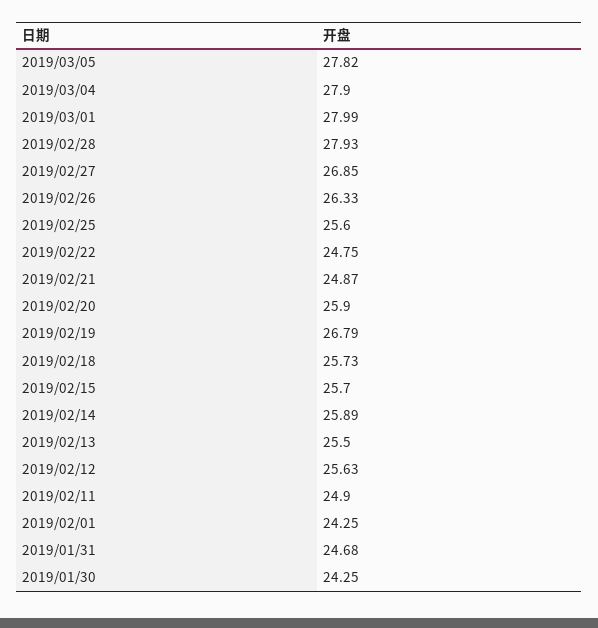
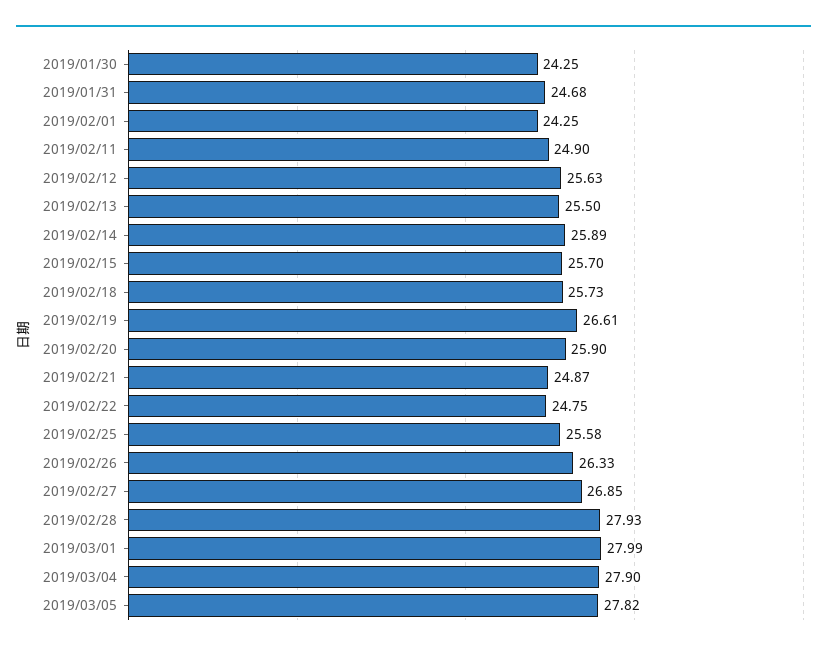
2019/02/25: 25.6 -> 25.58
2019/02/19: 26.79 -> 26.61

